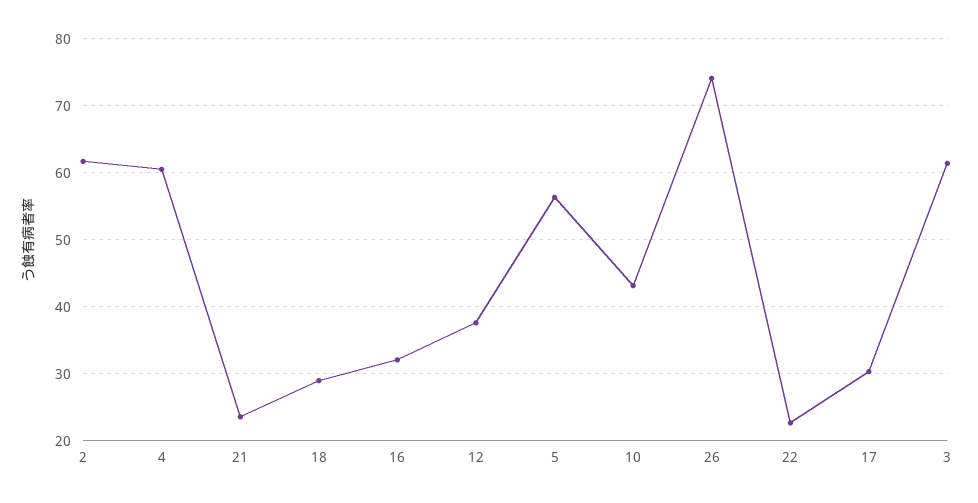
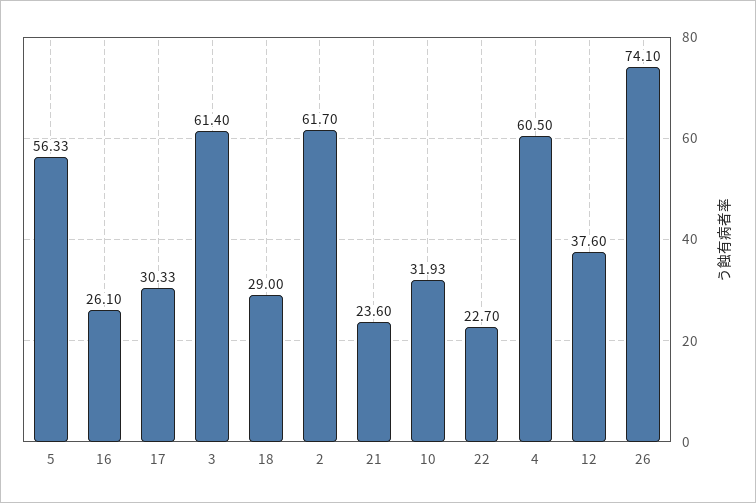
16: 32 -> 26.1
10: 43 -> 31.93

